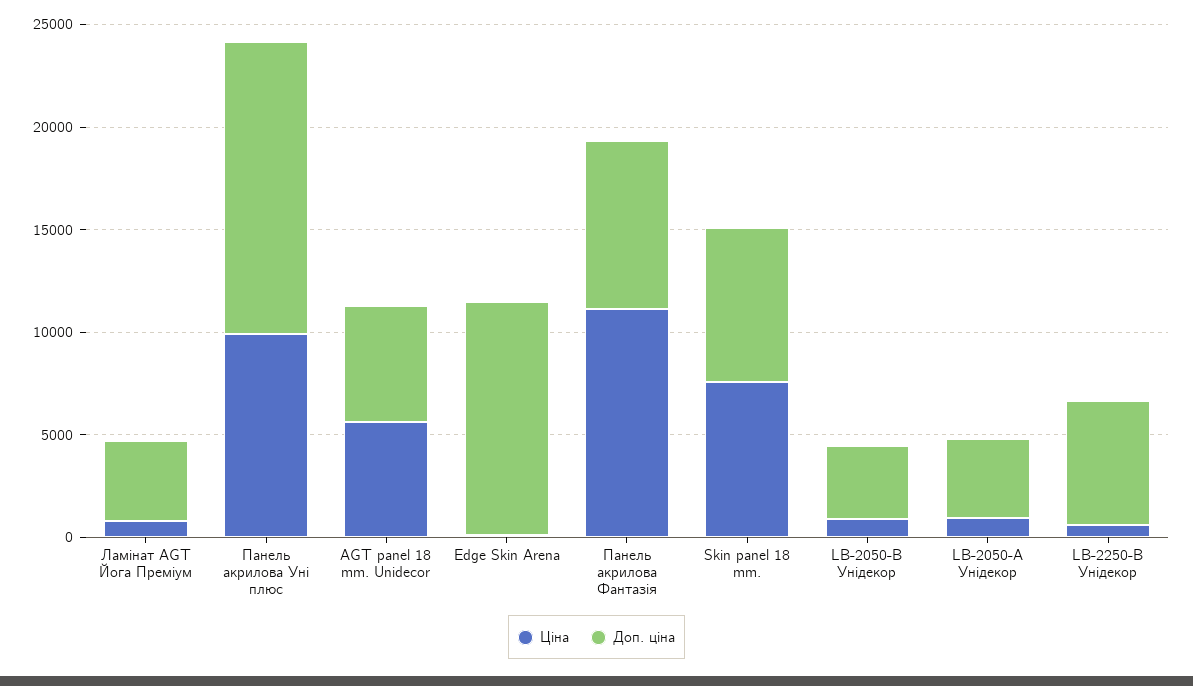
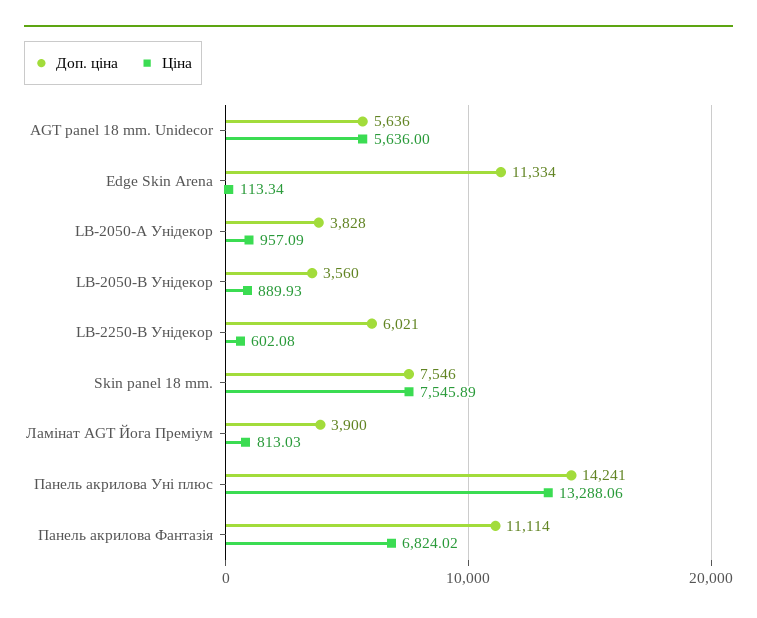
Ціна, Панель акрилова Уні плюс: 10000 -> 13288.06
Ціна, Панель акрилова Фантазія: 11000 -> 6824.02
Доп. ціна, Панель акрилова Фантазія: 8000 -> 11114

